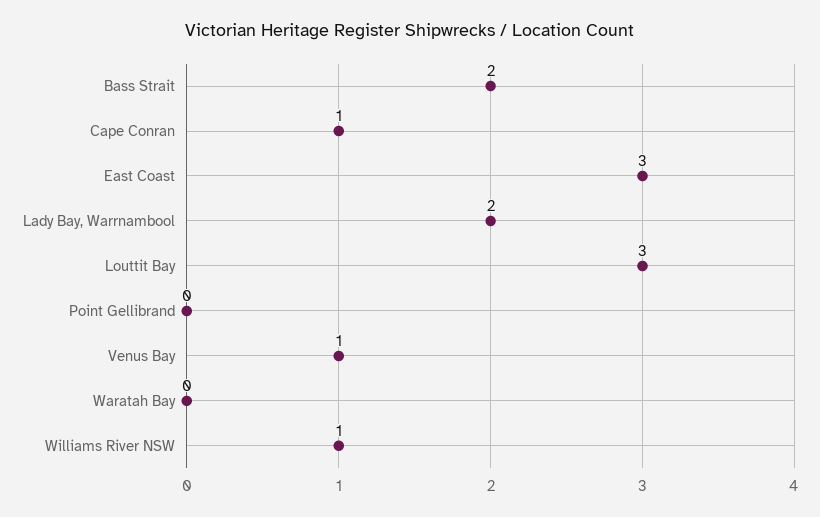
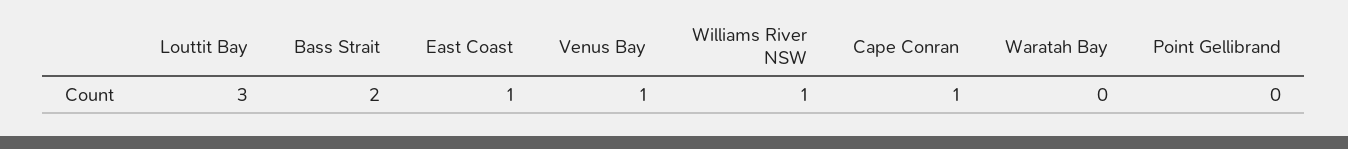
East Coast: 3 -> 1
Lady Bay, Warrnambool: 2 -> none

